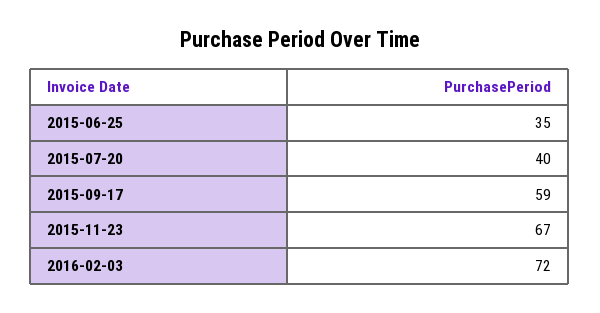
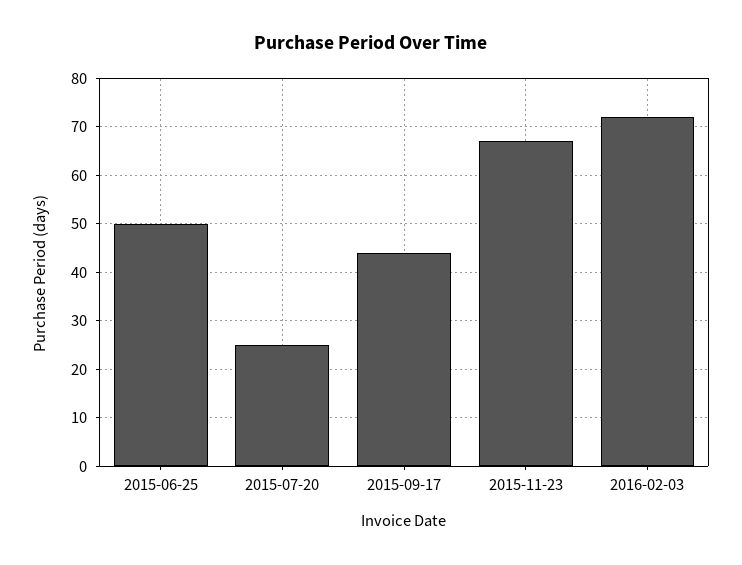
2015-06-25: 35 -> 50
2015-07-20: 40 -> 25
2015-09-17: 59 -> 45

